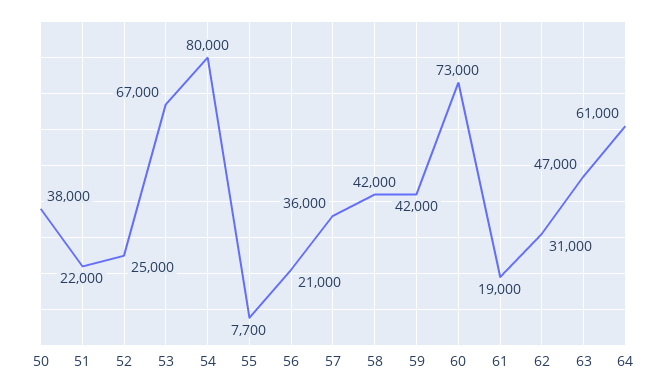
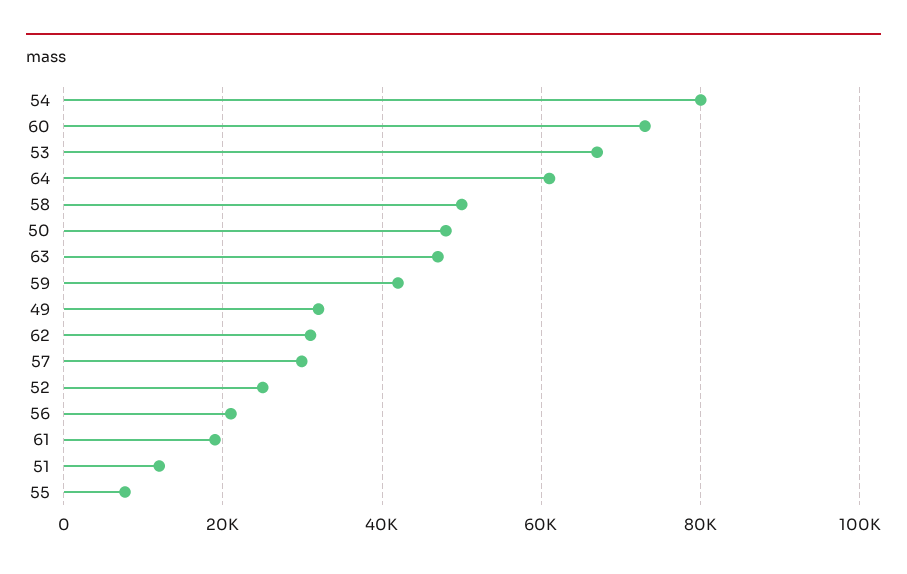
50: 38000 -> 48000
51: 22000 -> 12000
57: 36000 -> 30000
58: 42000 -> 50000
49: none -> 32000

